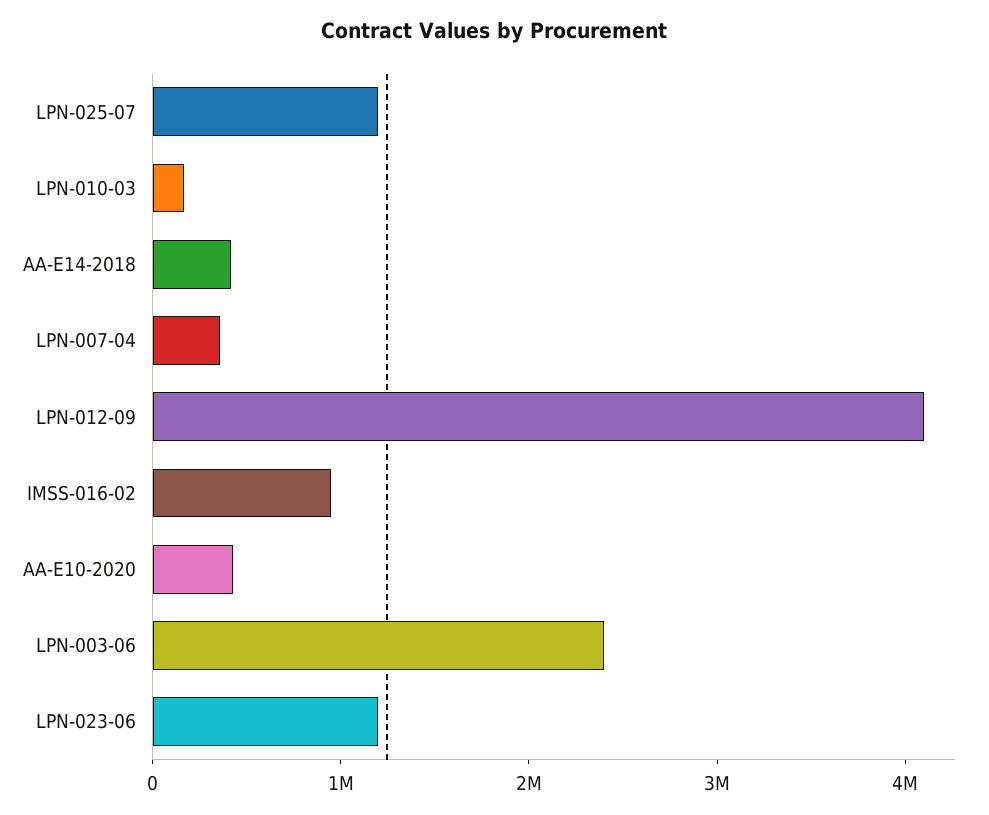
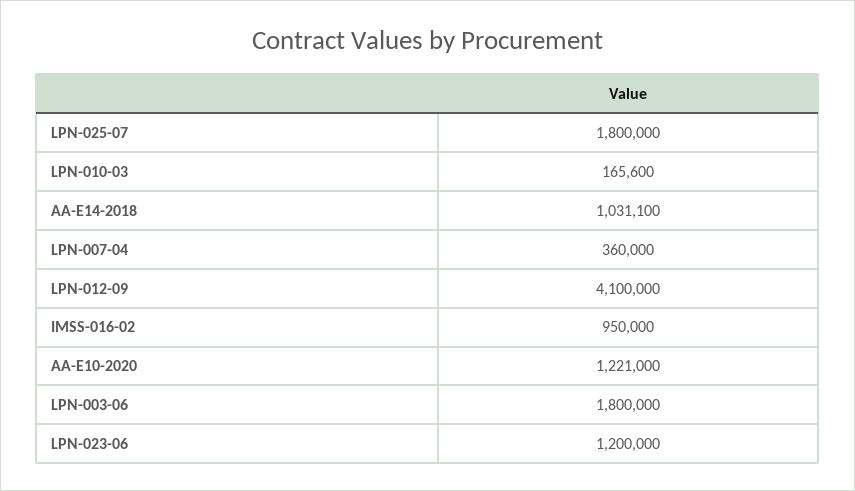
LPN-025-07: 1200000 -> 1800000
AA-E14-2018: 400000 -> 1031100
AA-E10-2020: 400000 -> 1221000
LPN-003-06: 2400000 -> 1800000

